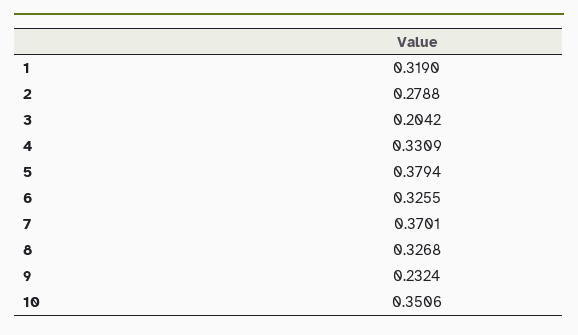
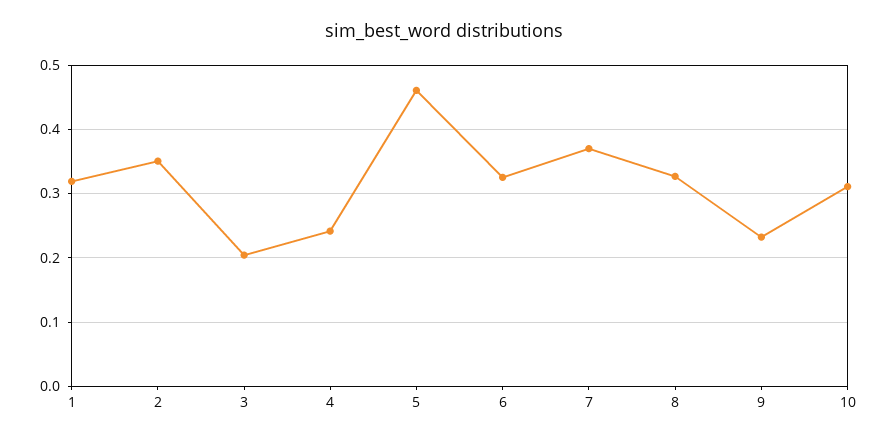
2: 0.2788 -> 0.35
4: 0.3309 -> 0.24
5: 0.3794 -> 0.46
10: 0.3506 -> 0.31

